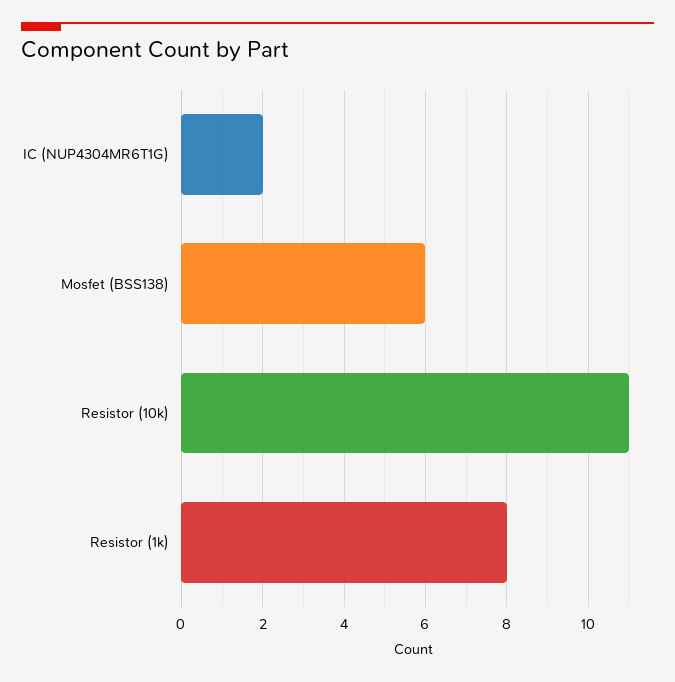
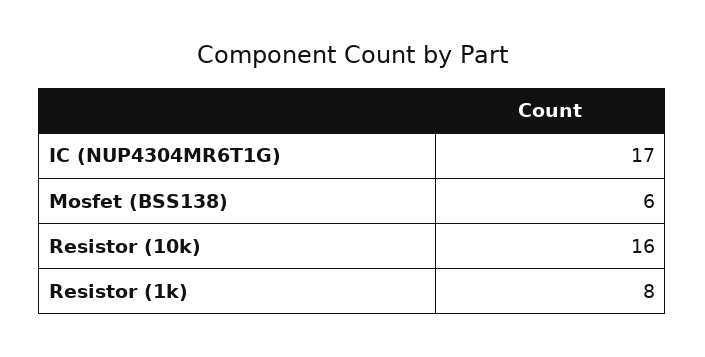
IC (NUP4304MR6T1G): 2 -> 17
Resistor (10k): 11 -> 16

